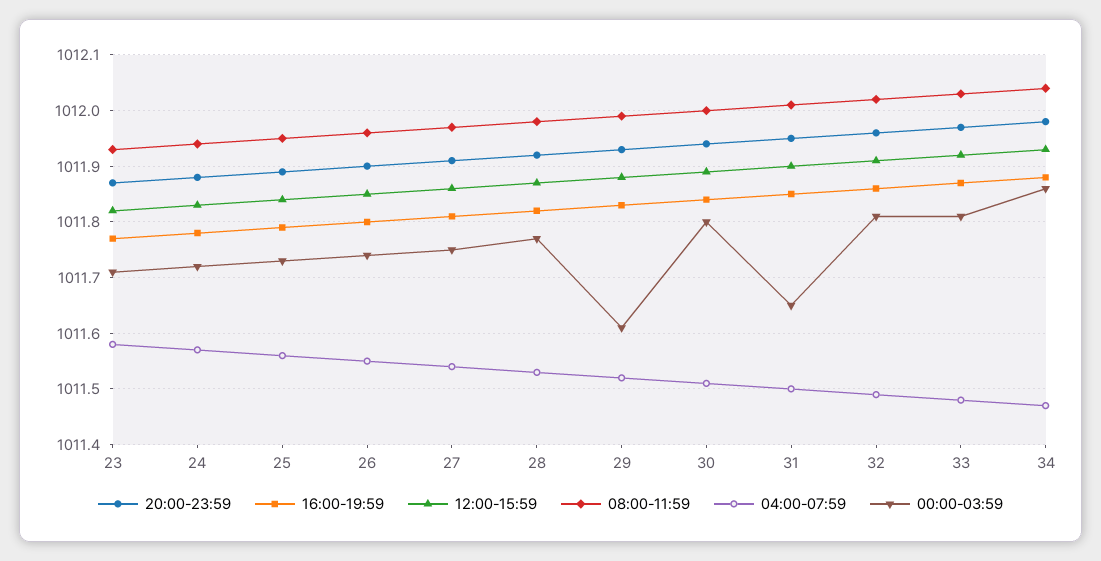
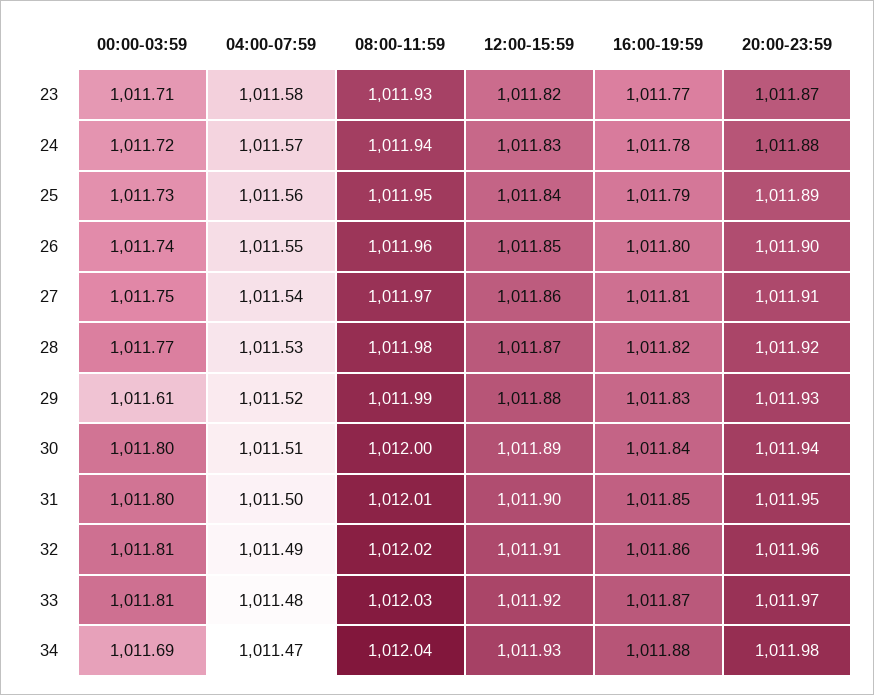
00:00-03:59, 31: 1011.65 -> 1011.8
00:00-03:59, 34: 1011.85 -> 1011.69

